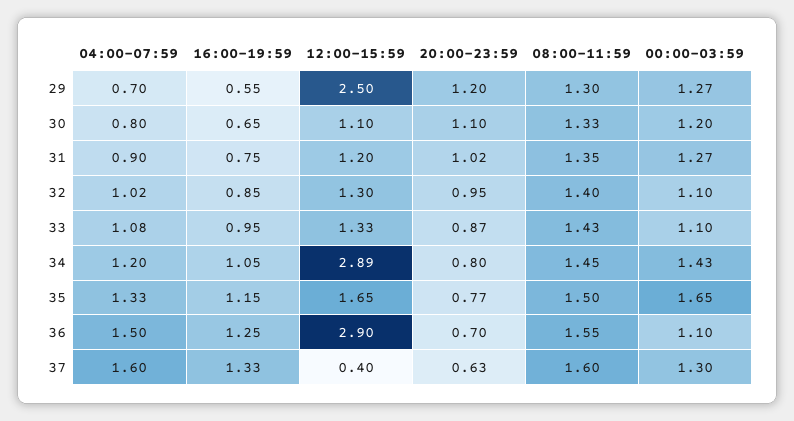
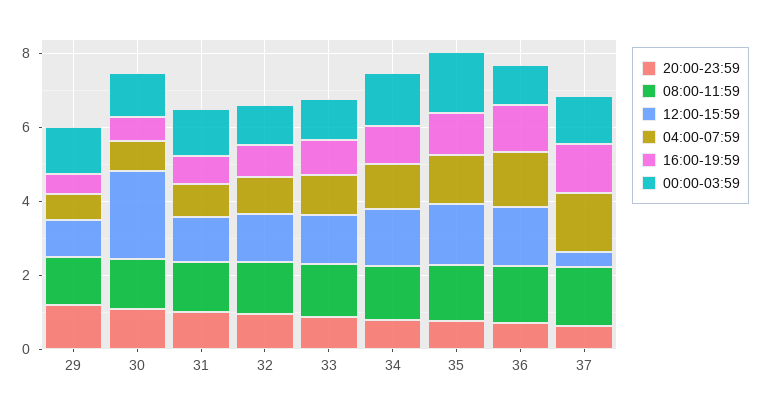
12:00-15:59, 29: 2.5 -> 1
12:00-15:59, 30: 1.1 -> 2.5
12:00-15:59, 34: 2.89 -> 1.5
12:00-15:59, 36: 2.9 -> 1.5

